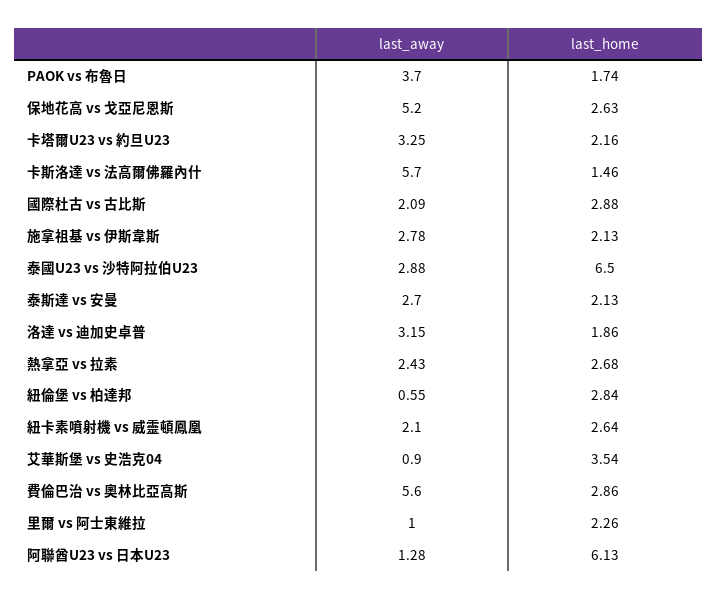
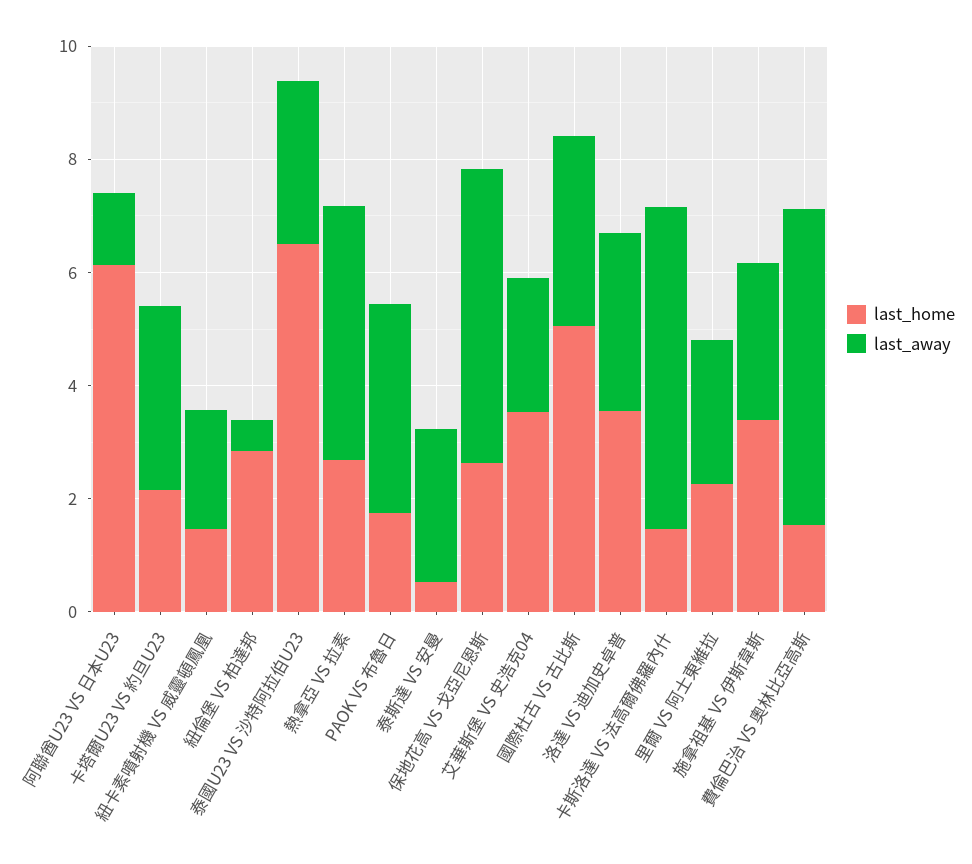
last_away, 國際杜古 vs 古比斯: 2.09 -> 3.5
last_home, 國際杜古 vs 古比斯: 2.88 -> 5
last_home, 施拿祖基 vs 伊斯韋斯: 2.13 -> 3.5
last_home, 泰斯達 vs 安曼: 2.13 -> 0.5
last_home, 洛達 vs 迪加史卓普: 1.86 -> 3.5
last_away, 熱拿亞 vs 拉素: 2.43 -> 4.5
last_home, 紐卡素噴射機 vs 威靈頓鳳凰: 2.64 -> 1.5
last_away, 艾華斯堡 vs 史浩克04: 0.9 -> 2.5
last_home, 費倫巴治 vs 奧林比亞高斯: 2.86 -> 1.5
last_away, 里爾 vs 阿士東維拉: 1 -> 2.5

